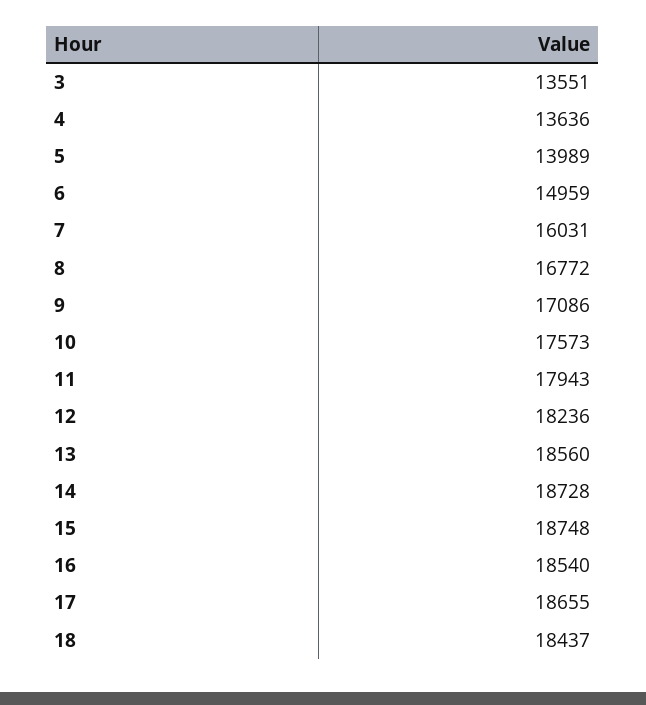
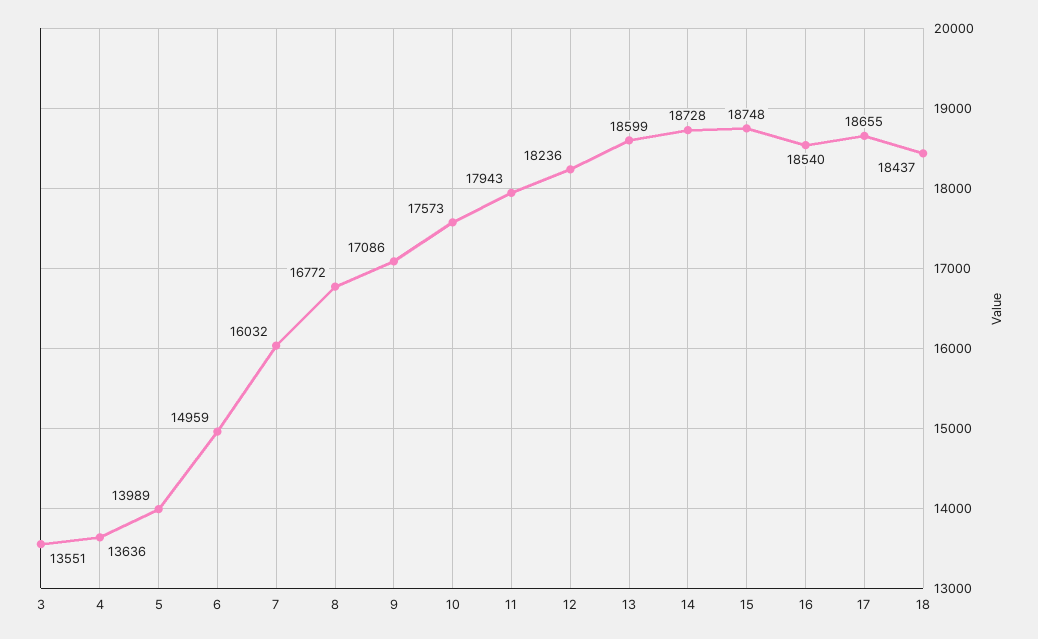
7: 16031 -> 16032
13: 18560 -> 18599

